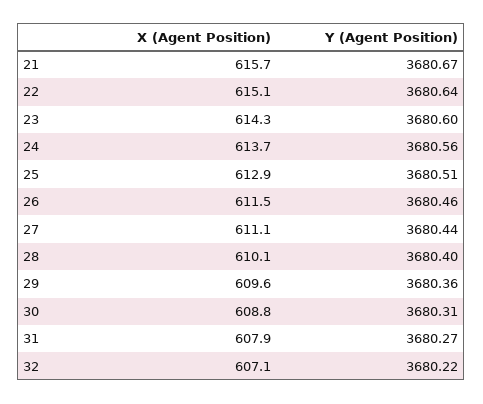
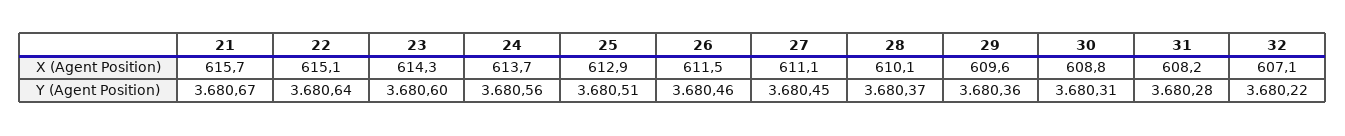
Y (Agent Position), 27: 3680.44 -> 3680.45
Y (Agent Position), 28: 3680.4 -> 3680.37
X (Agent Position), 31: 607.9 -> 608.2
Y (Agent Position), 31: 3680.27 -> 3680.28

